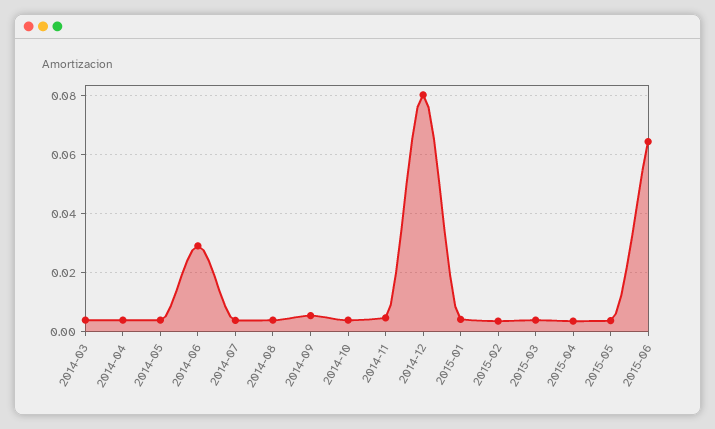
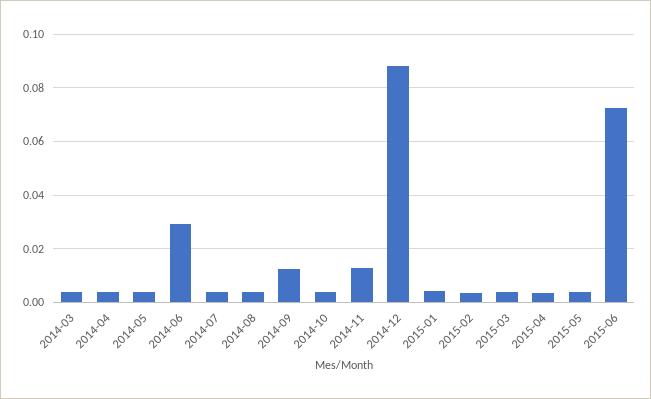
2014-09: 0.005 -> 0.0125
2014-11: 0.005 -> 0.0125
2014-12: 0.08 -> 0.0875
2015-06: 0.065 -> 0.0725

